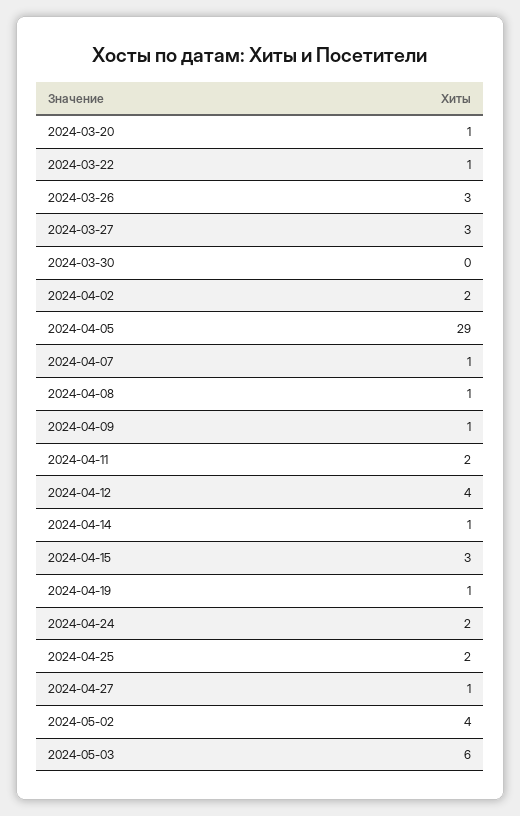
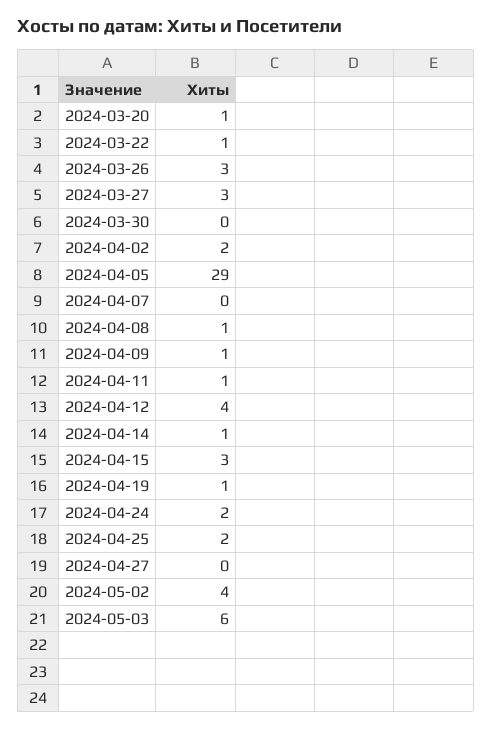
2024-04-07: 1 -> 0
2024-04-11: 2 -> 1
2024-04-27: 1 -> 0

